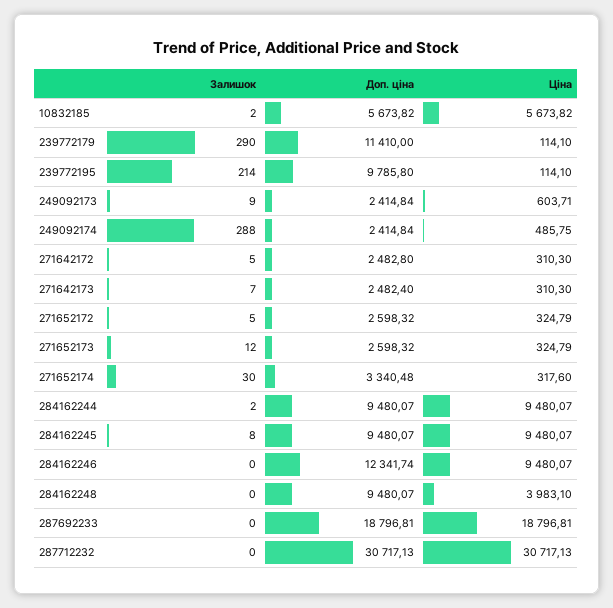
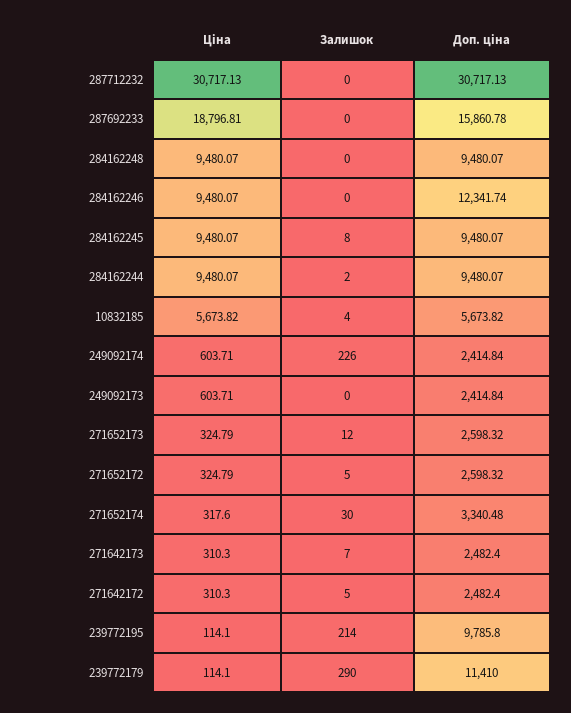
Залишок, 10832185: 2 -> 4
Залишок, 249092173: 9 -> 0
Залишок, 249092174: 288 -> 226
Ціна, 249092174: 485.75 -> 603.71
Доп. ціна, 271642172: 2482.8 -> 2482.4
Ціна, 284162248: 3983.1 -> 9480.07
Доп. ціна, 287692233: 18796.81 -> 15860.78

